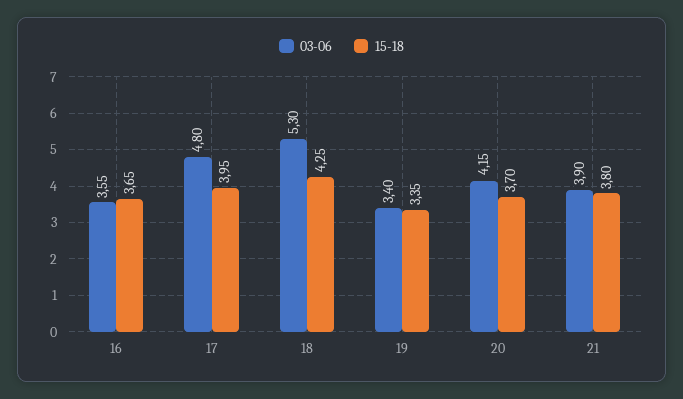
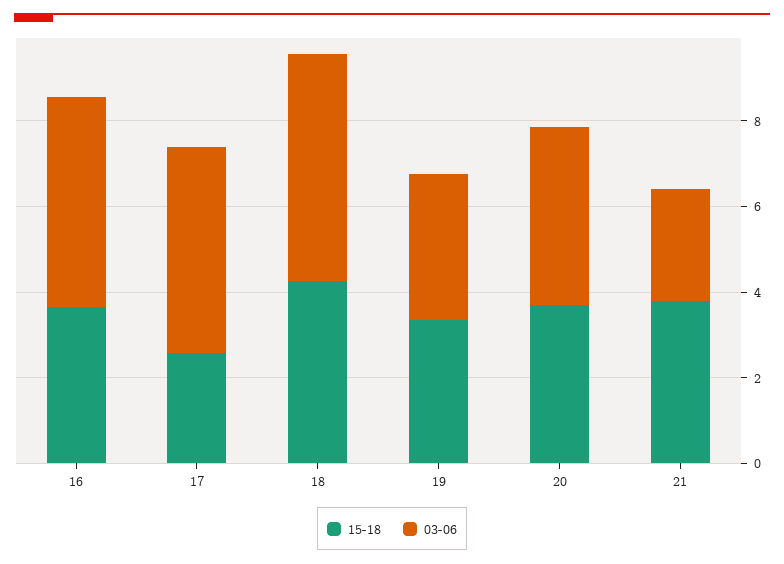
03-06, 16: 3.55 -> 5
15-18, 17: 3.95 -> 2.5
03-06, 21: 3.9 -> 2.5

